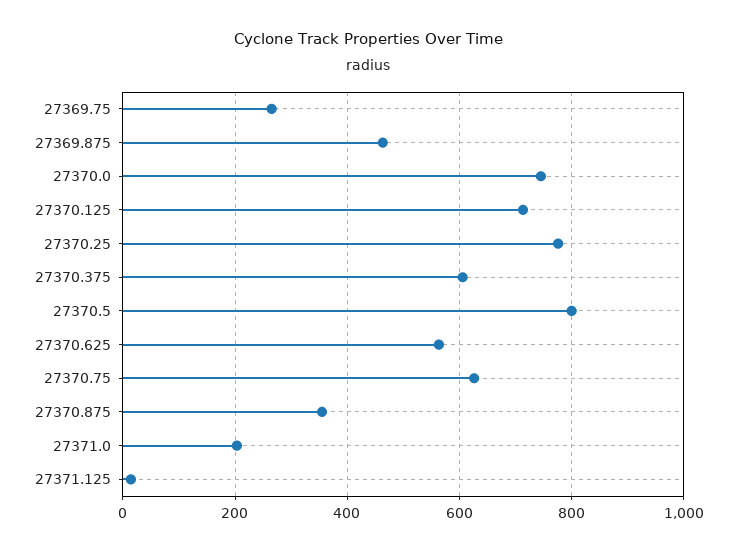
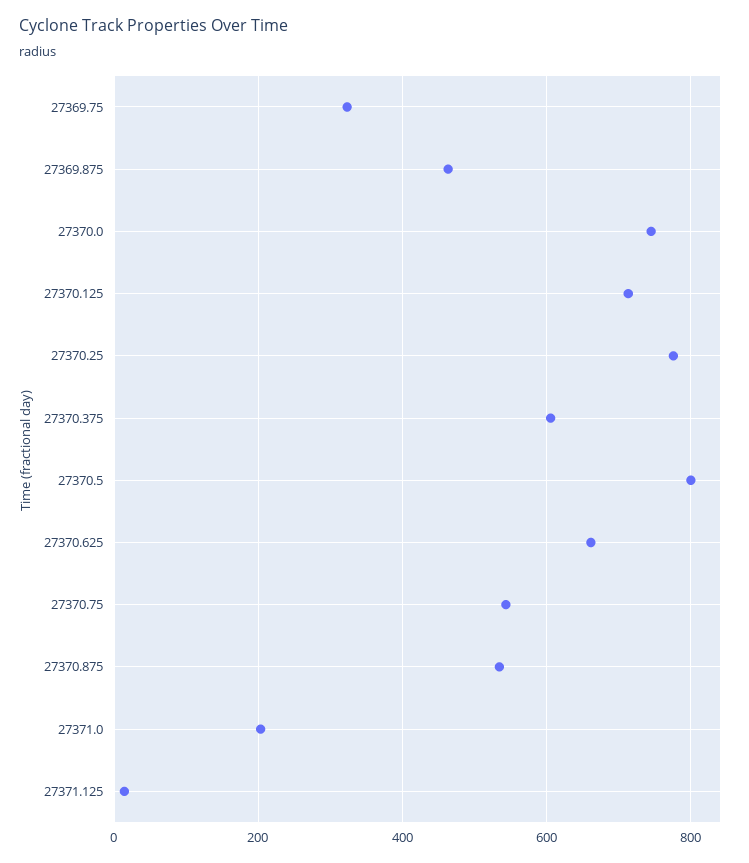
27369.75: 260 -> 320
27370.625: 560 -> 660
27370.75: 620 -> 540
27370.875: 360 -> 540

